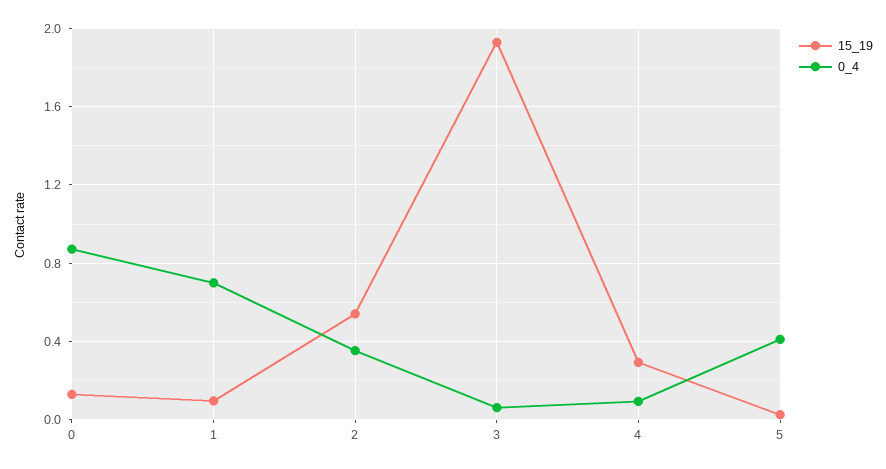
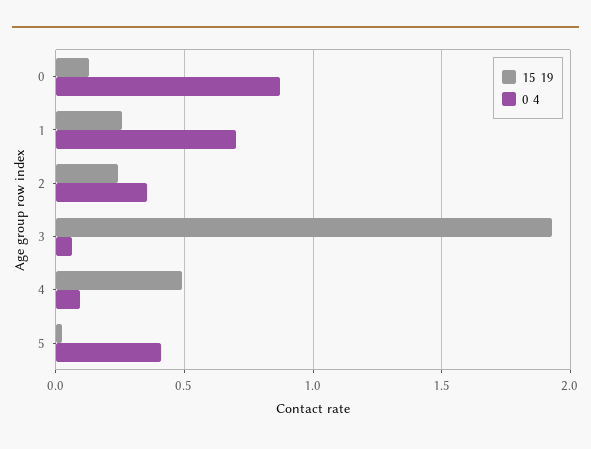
15_19, 1: 0.1 -> 0.25
15_19, 2: 0.55 -> 0.25
15_19, 4: 0.3 -> 0.5

